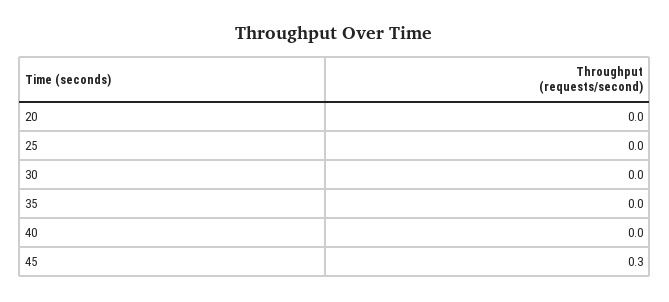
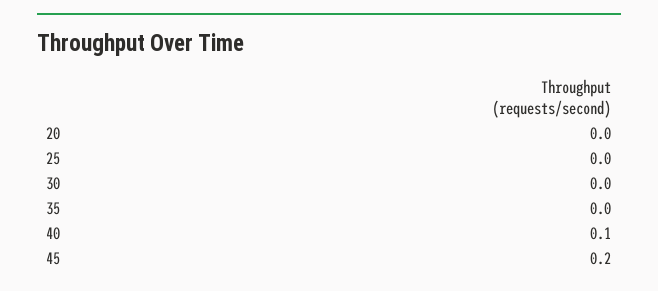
40: 0 -> 0.1
45: 0.3 -> 0.2

